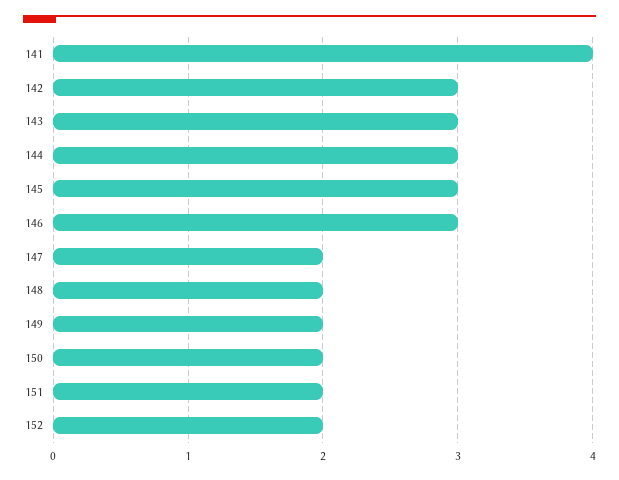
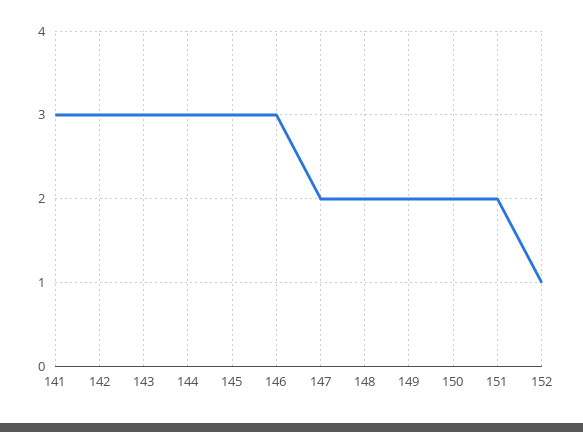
141: 4 -> 3
152: 2 -> 1

